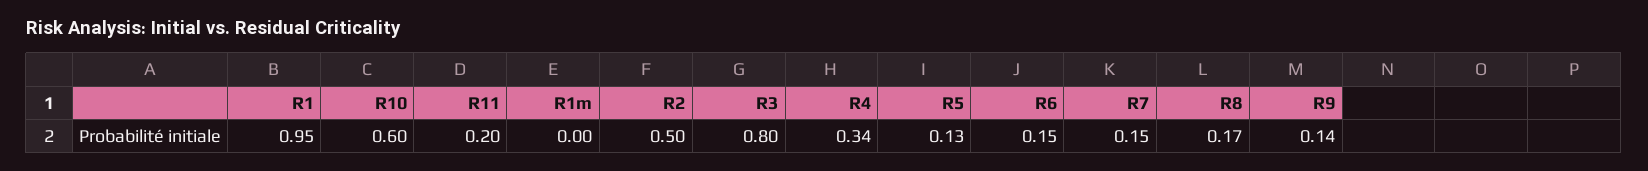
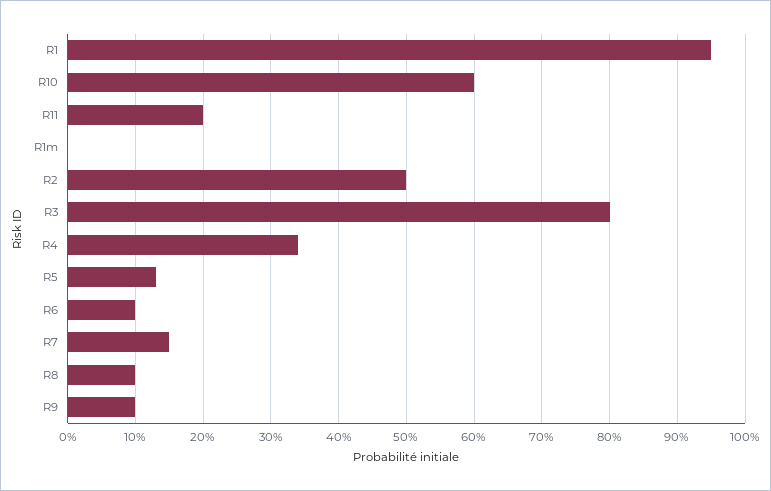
R6: 0.15 -> 0.1
R8: 0.17 -> 0.1
R9: 0.14 -> 0.1

